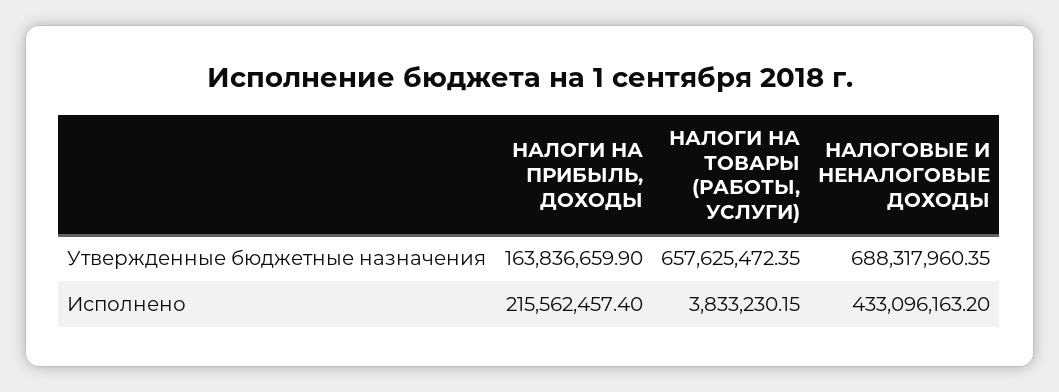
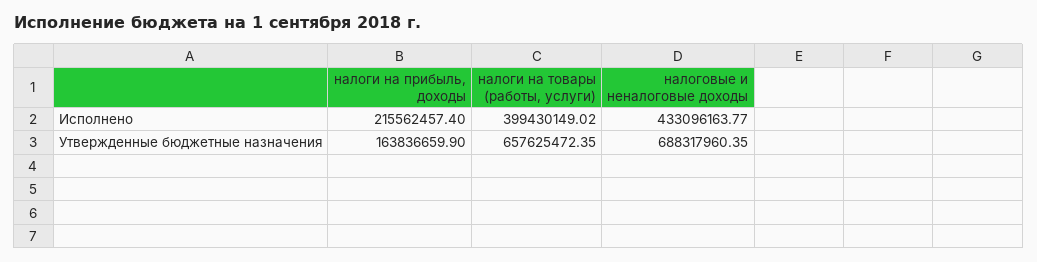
НАЛОГИ НА ТОВАРЫ (РАБОТЫ, УСЛУГИ), Исполнено: 3833230.15 -> 399430149.02
НАЛОГОВЫЕ И НЕНАЛОГОВЫЕ ДОХОДЫ, Исполнено: 433096163.2 -> 433096163.77

